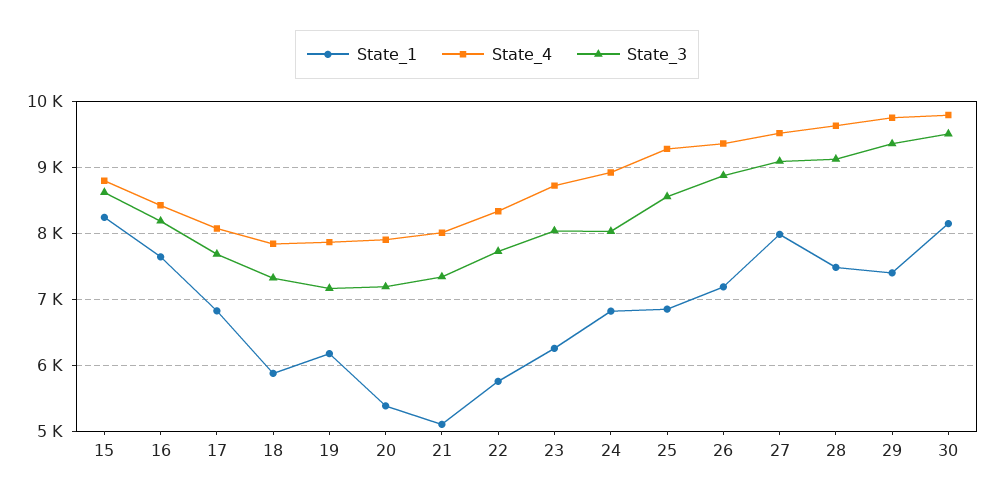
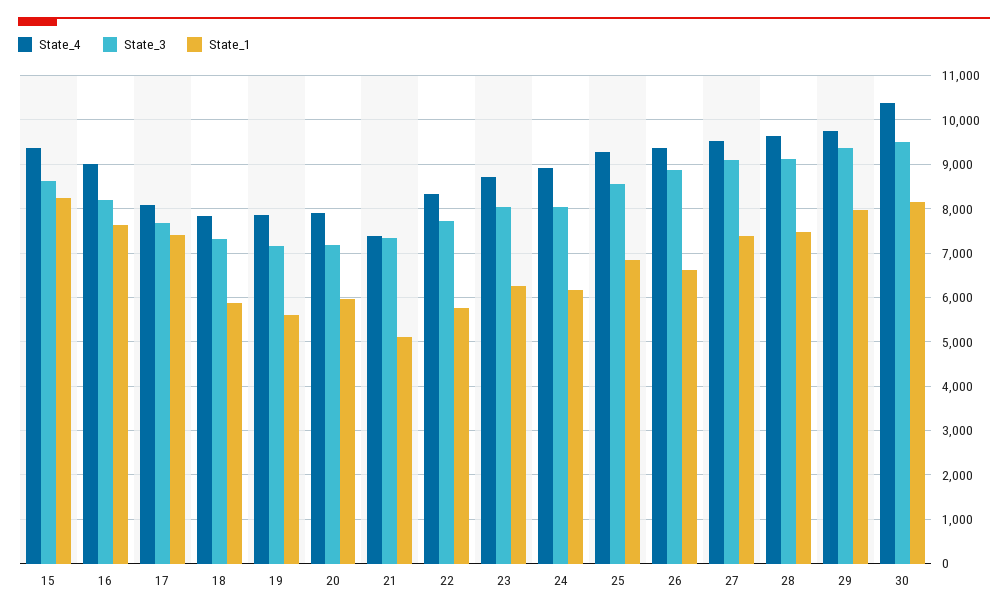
State_4, 15: 8800 -> 9400
State_4, 16: 8400 -> 9000
State_1, 17: 6800 -> 7400
State_1, 19: 6200 -> 5600
State_1, 20: 5400 -> 6000
State_4, 21: 8000 -> 7400
State_1, 24: 6800 -> 6200
State_1, 26: 7200 -> 6600
State_1, 27: 8000 -> 7400
State_1, 29: 7400 -> 8000
State_4, 30: 9800 -> 10400

